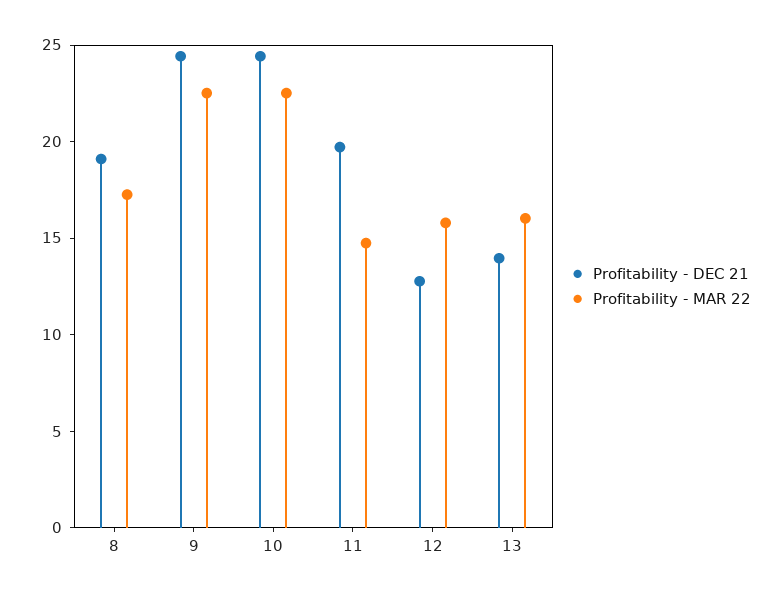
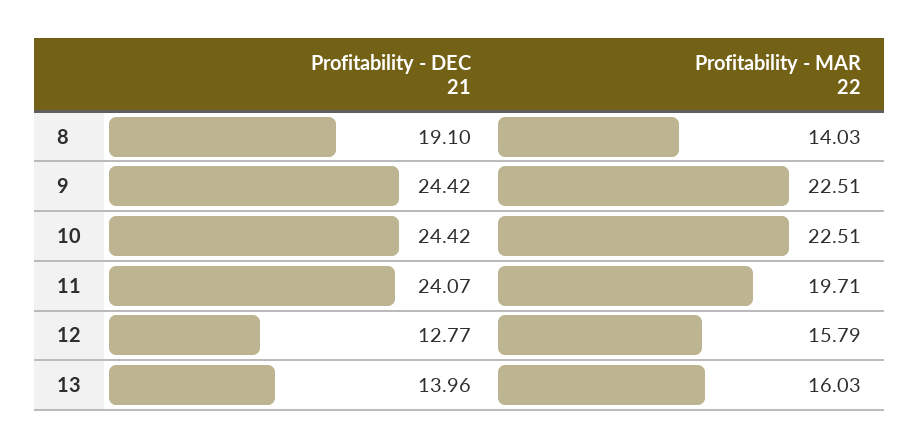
Profitability - MAR 22, 8: 17 -> 14.03
Profitability - DEC 21, 11: 20 -> 24.07
Profitability - MAR 22, 11: 15 -> 19.71

